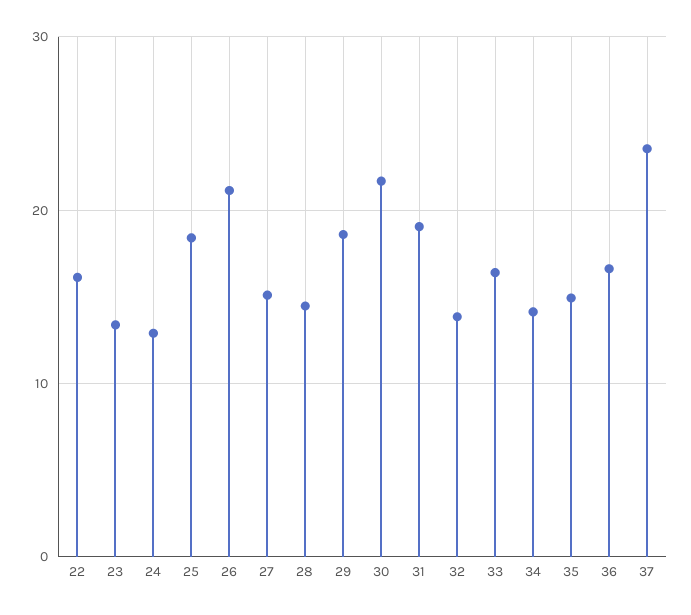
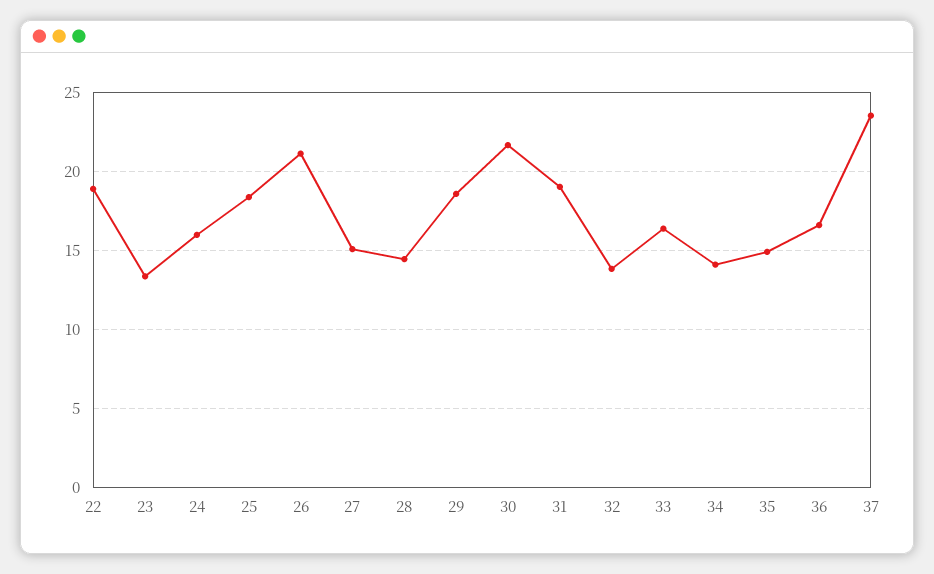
22: 16 -> 19
24: 13 -> 16

